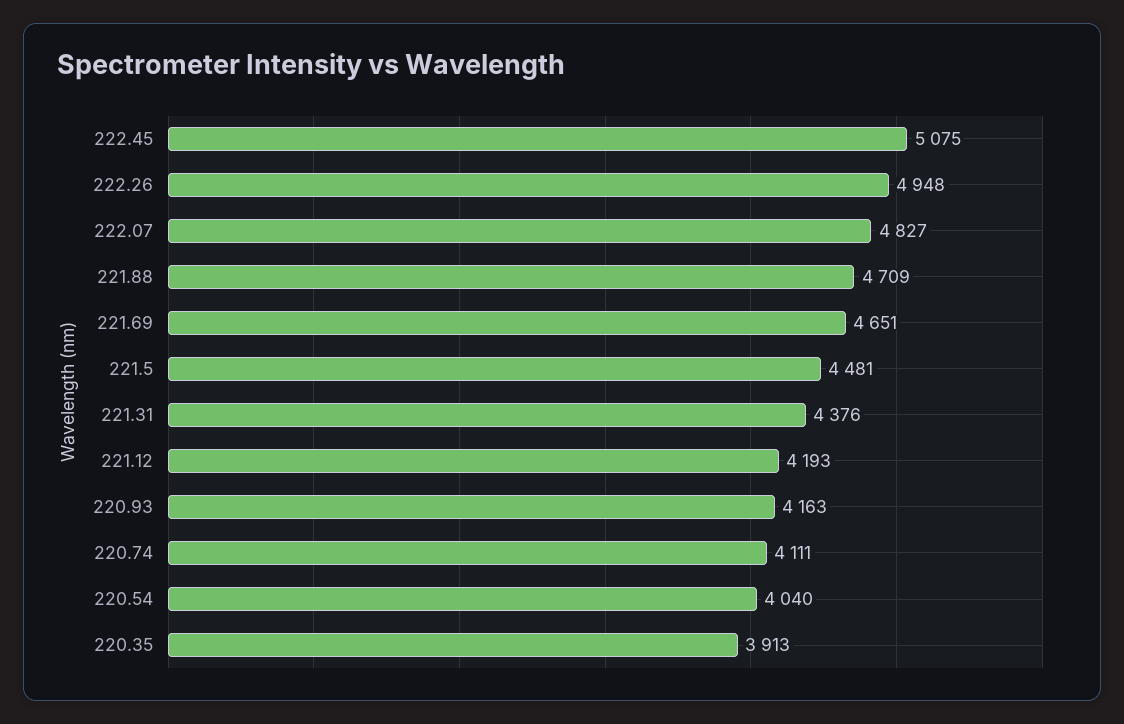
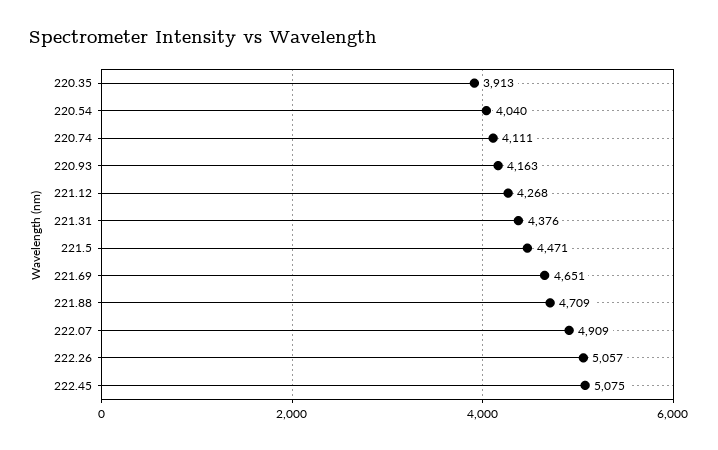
222.26: 4948 -> 5057
222.07: 4827 -> 4909
221.5: 4481 -> 4471
221.12: 4193 -> 4268

